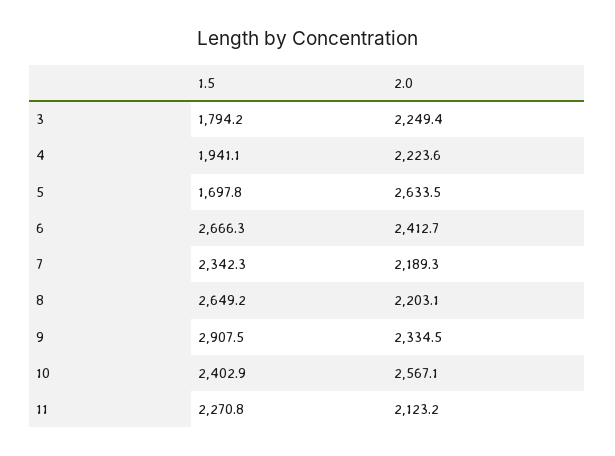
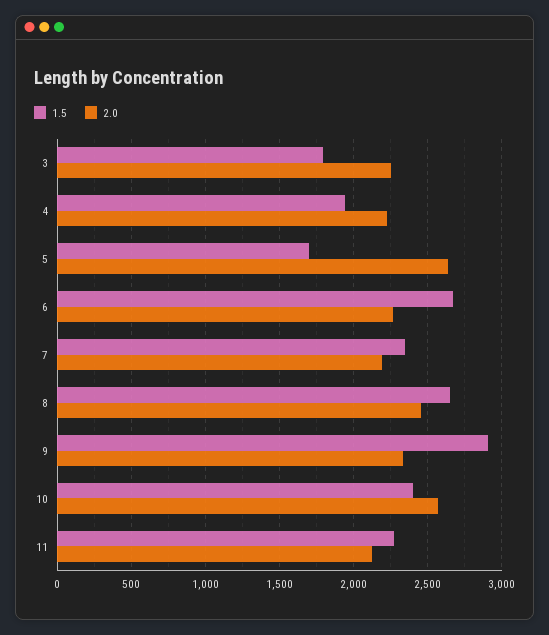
2.0, 6: 2412.7 -> 2250
2.0, 8: 2203.1 -> 2450

